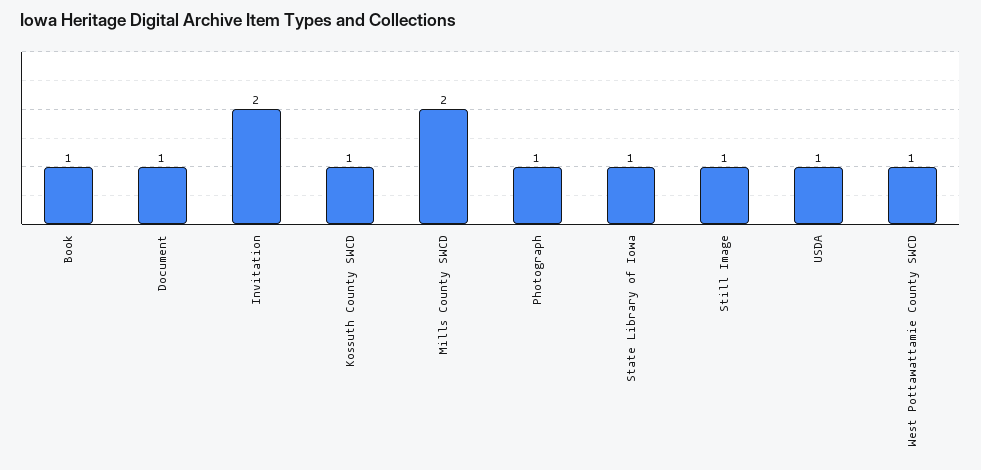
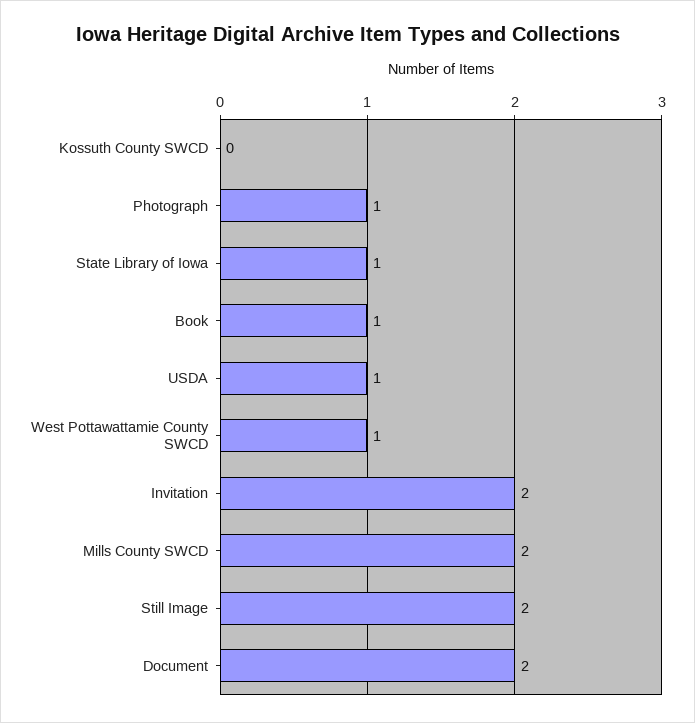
Document: 1 -> 2
Kossuth County SWCD: 1 -> 0
Still Image: 1 -> 2

